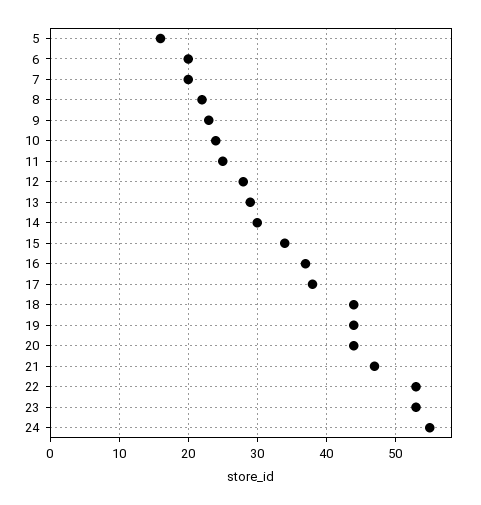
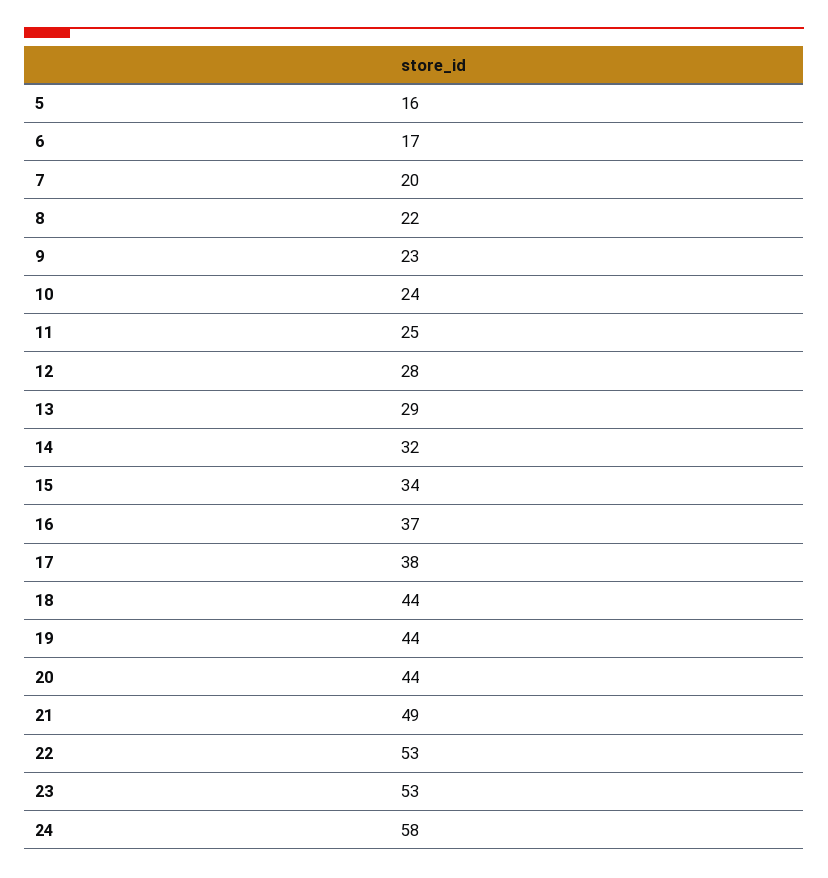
6: 20 -> 17
14: 30 -> 32
21: 47 -> 49
24: 55 -> 58

